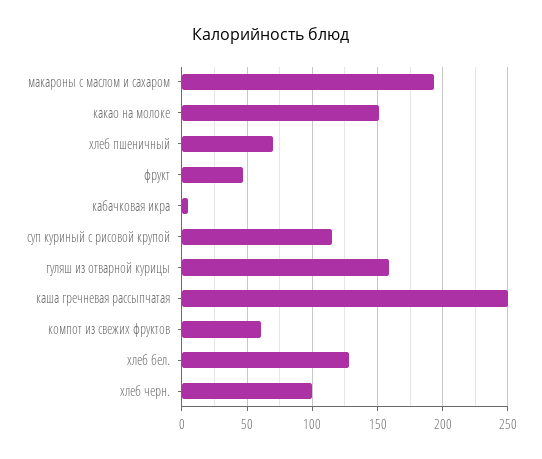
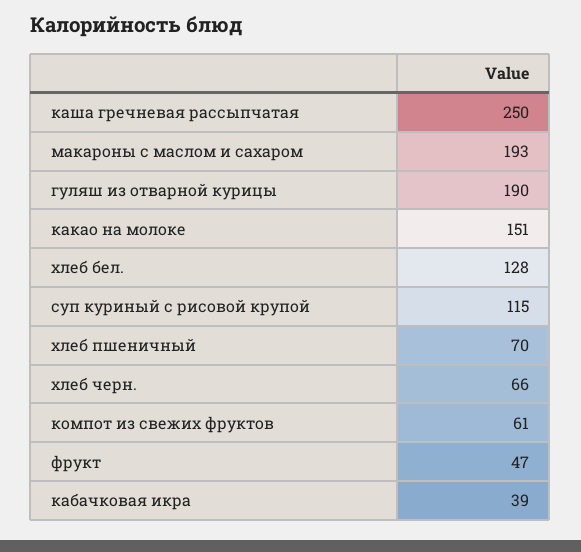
кабачковая икра: 5 -> 39
гуляш из отварной курицы: 160 -> 190
хлеб черн.: 100 -> 66

